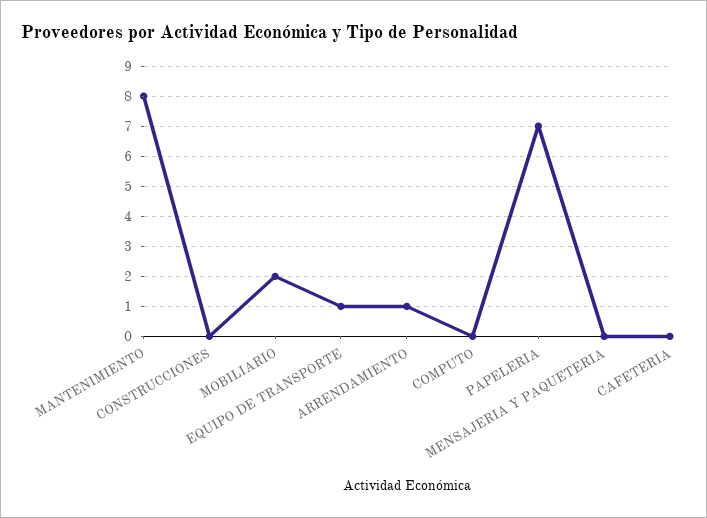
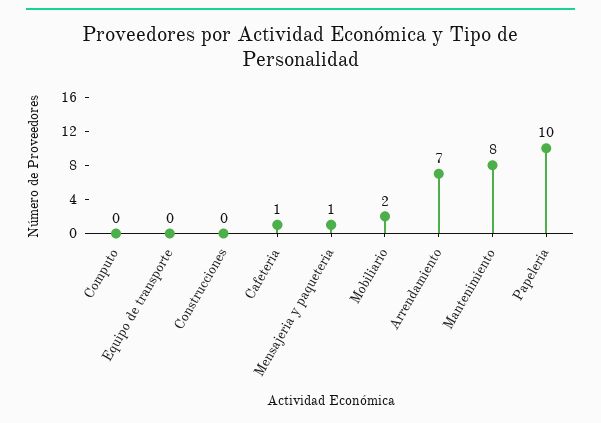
EQUIPO DE TRANSPORTE: 1 -> 0
ARRENDAMIENTO: 1 -> 7
PAPELERIA: 7 -> 10
MENSAJERIA Y PAQUETERIA: 0 -> 1
CAFETERIA: 0 -> 1

